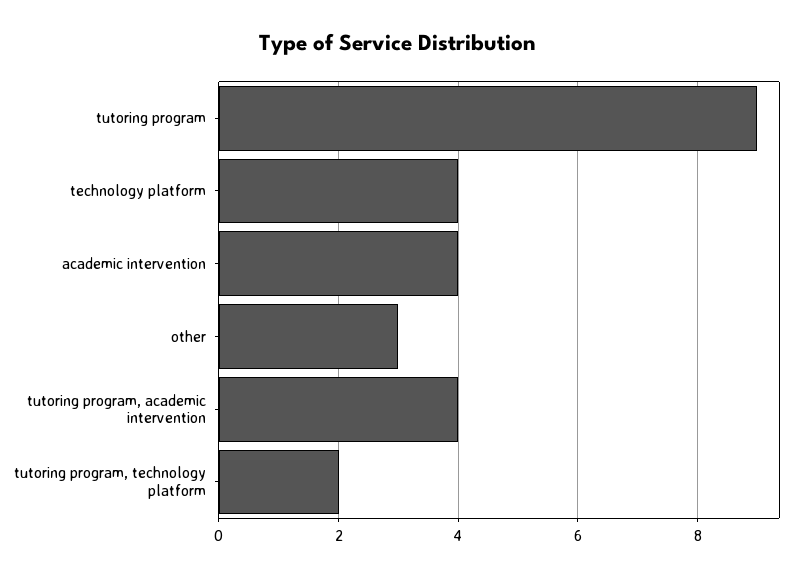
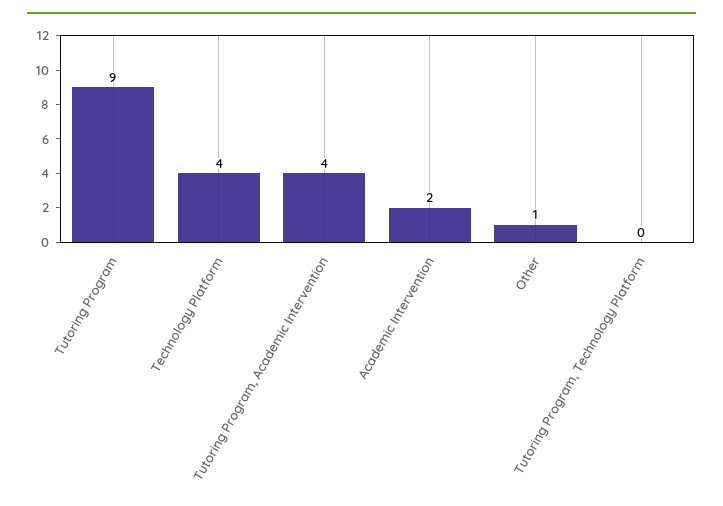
academic intervention: 4 -> 2
other: 3 -> 1
tutoring program, technology platform: 2 -> 0

